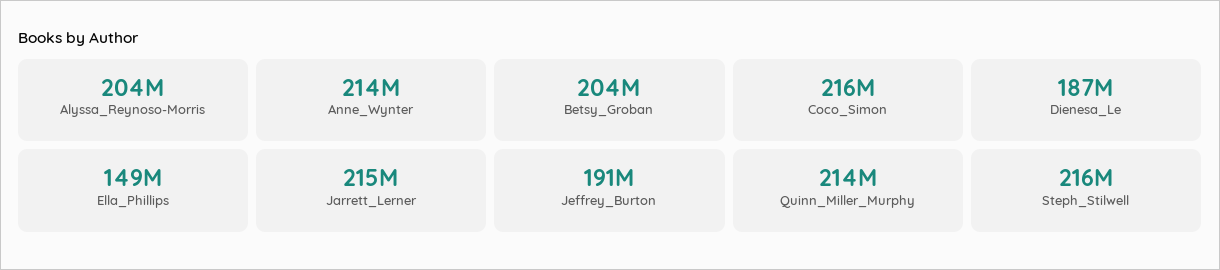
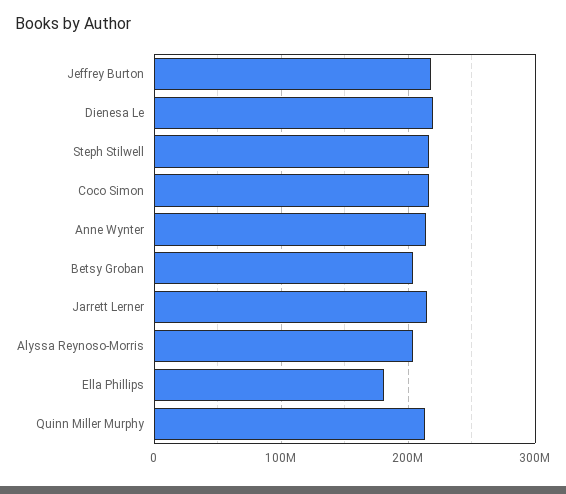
Dienesa_Le: 187000000 -> 220000000
Ella_Phillips: 149000000 -> 180000000
Jeffrey_Burton: 191000000 -> 220000000

